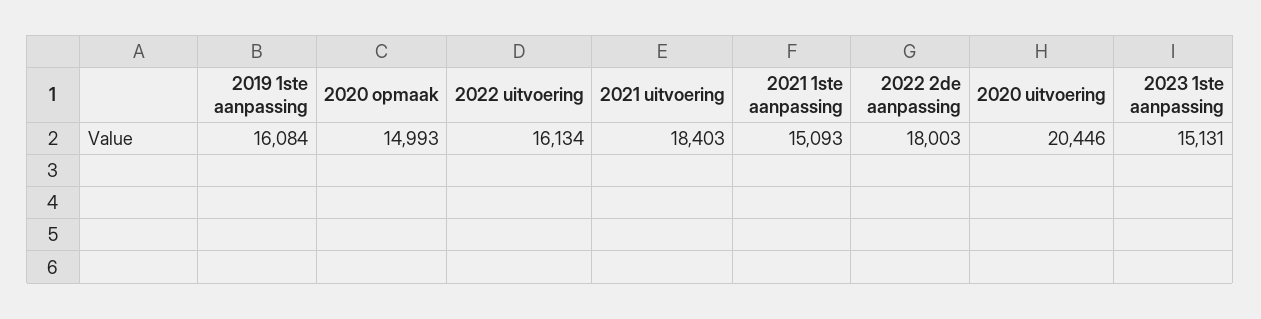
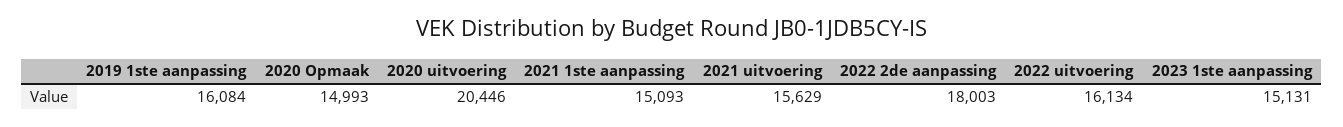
2021 uitvoering: 18403 -> 15629

